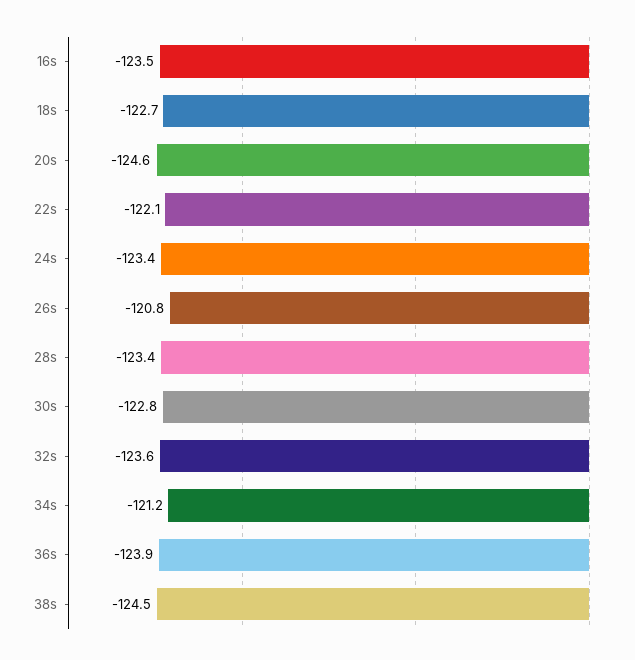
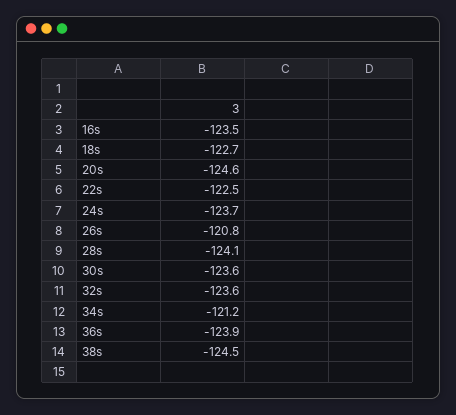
22s: -122.1 -> -122.5
24s: -123.4 -> -123.7
28s: -123.4 -> -124.1
30s: -122.8 -> -123.6

